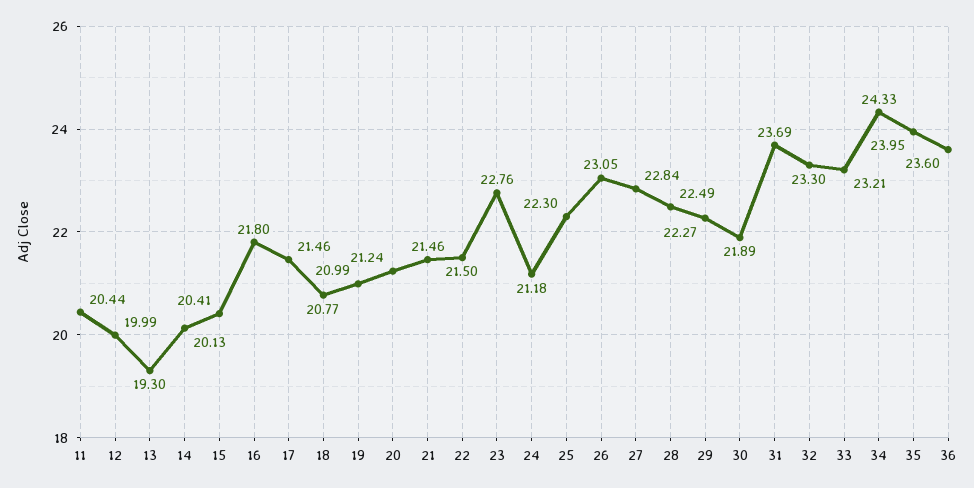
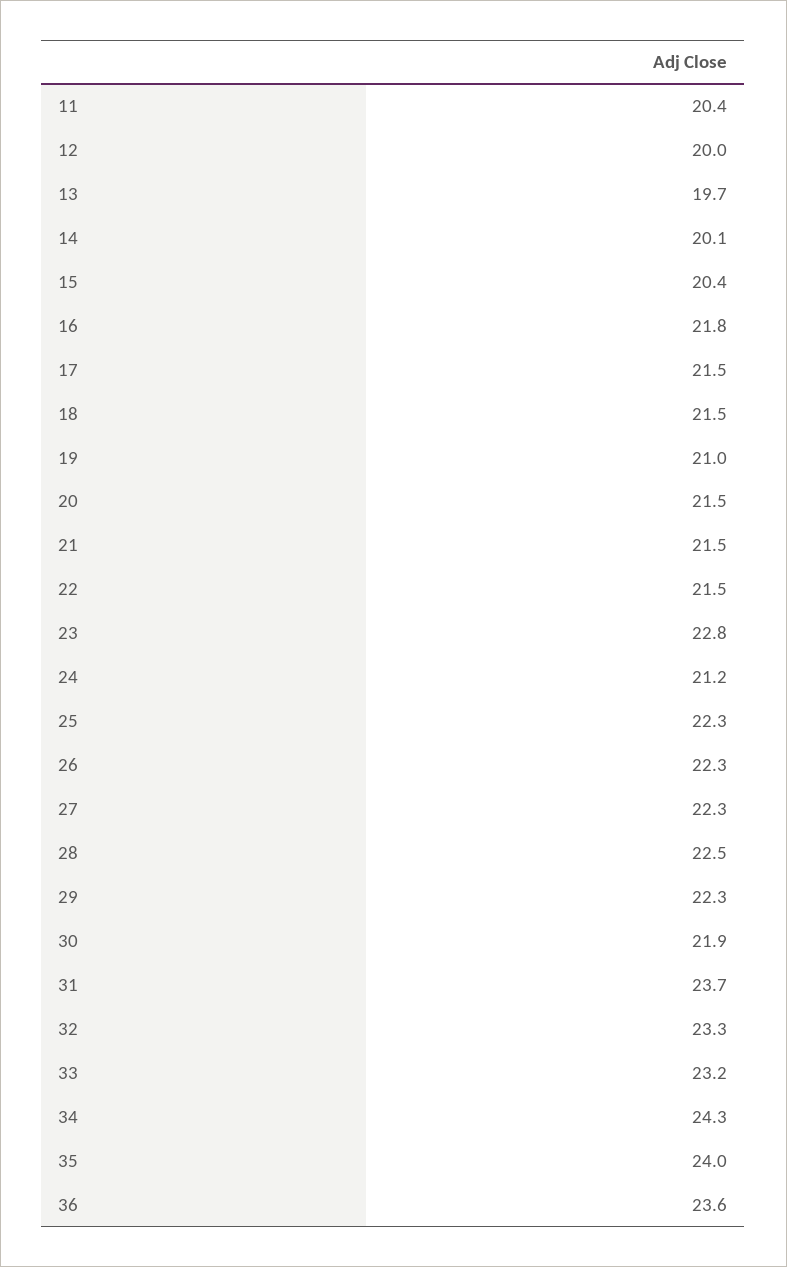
13: 19.3 -> 19.7
18: 20.77 -> 21.5
20: 21.24 -> 21.5
26: 23.05 -> 22.3
27: 22.84 -> 22.3

